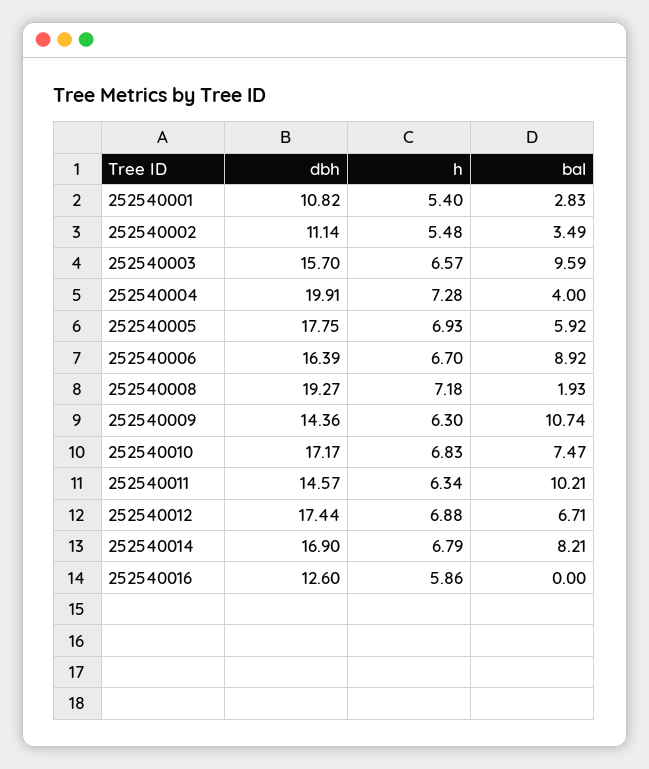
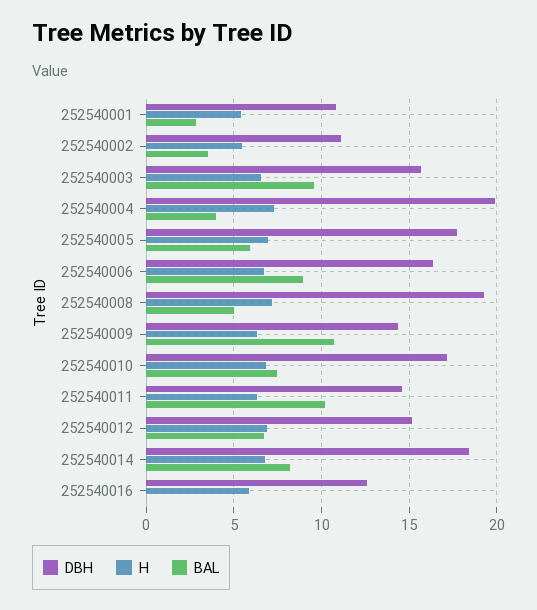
bal, 252540008: 1.93 -> 5
dbh, 252540012: 17.44 -> 15
dbh, 252540014: 16.9 -> 18.5

